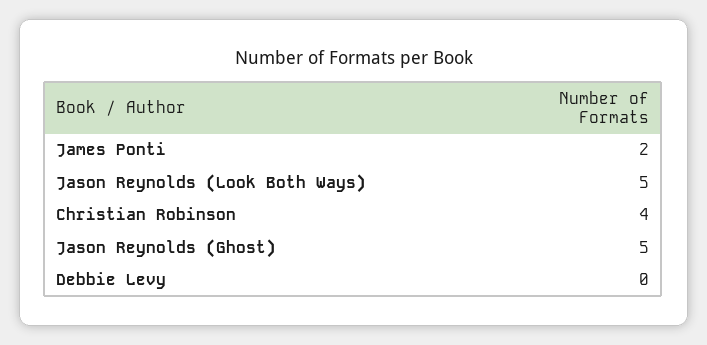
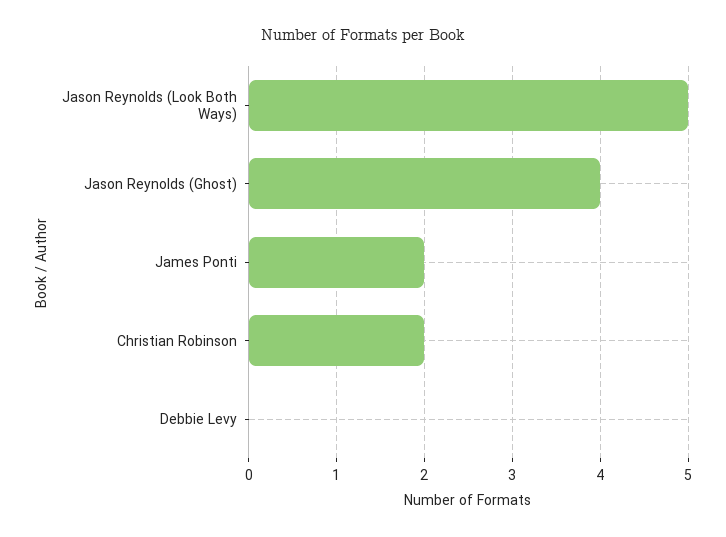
Christian Robinson: 4 -> 2
Jason Reynolds (Ghost): 5 -> 4

